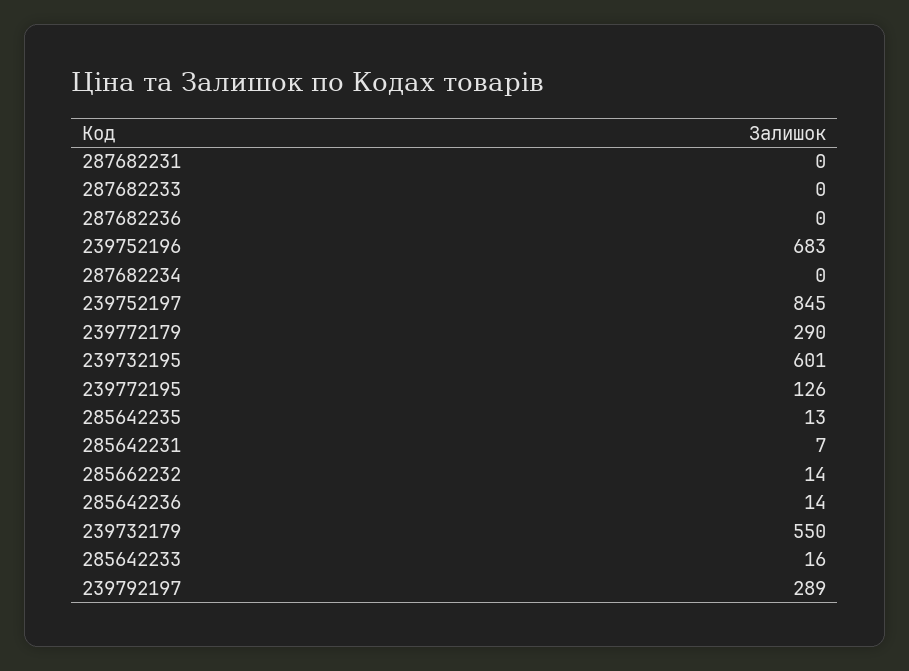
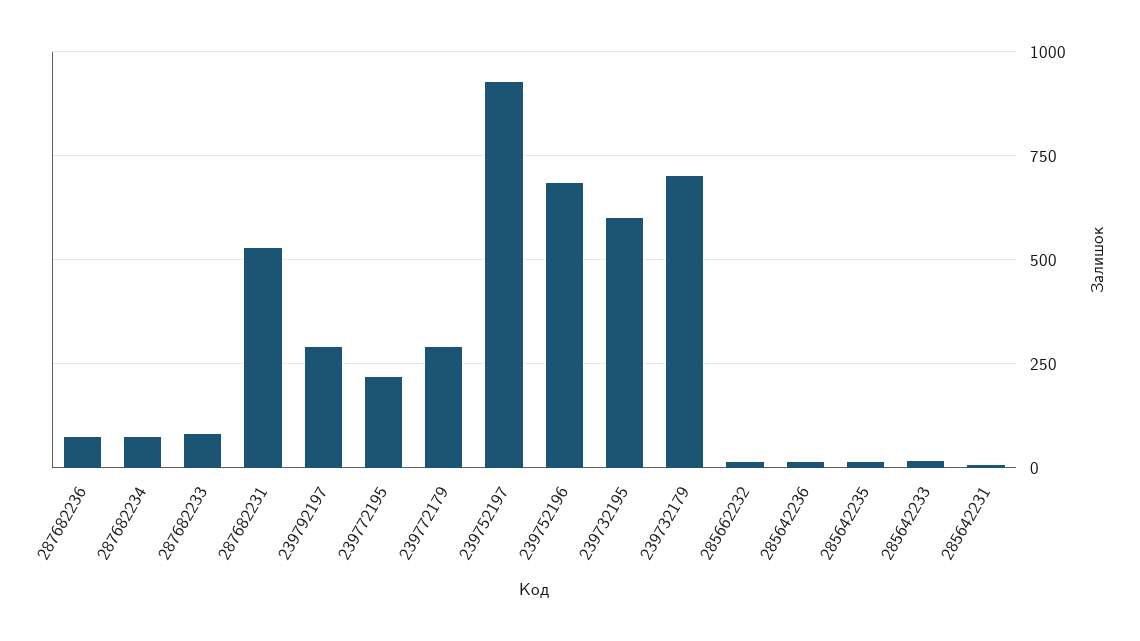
287682231: 0 -> 525
287682233: 0 -> 75
287682236: 0 -> 75
287682234: 0 -> 75
239752197: 845 -> 925
239772195: 126 -> 225
239732179: 550 -> 700

